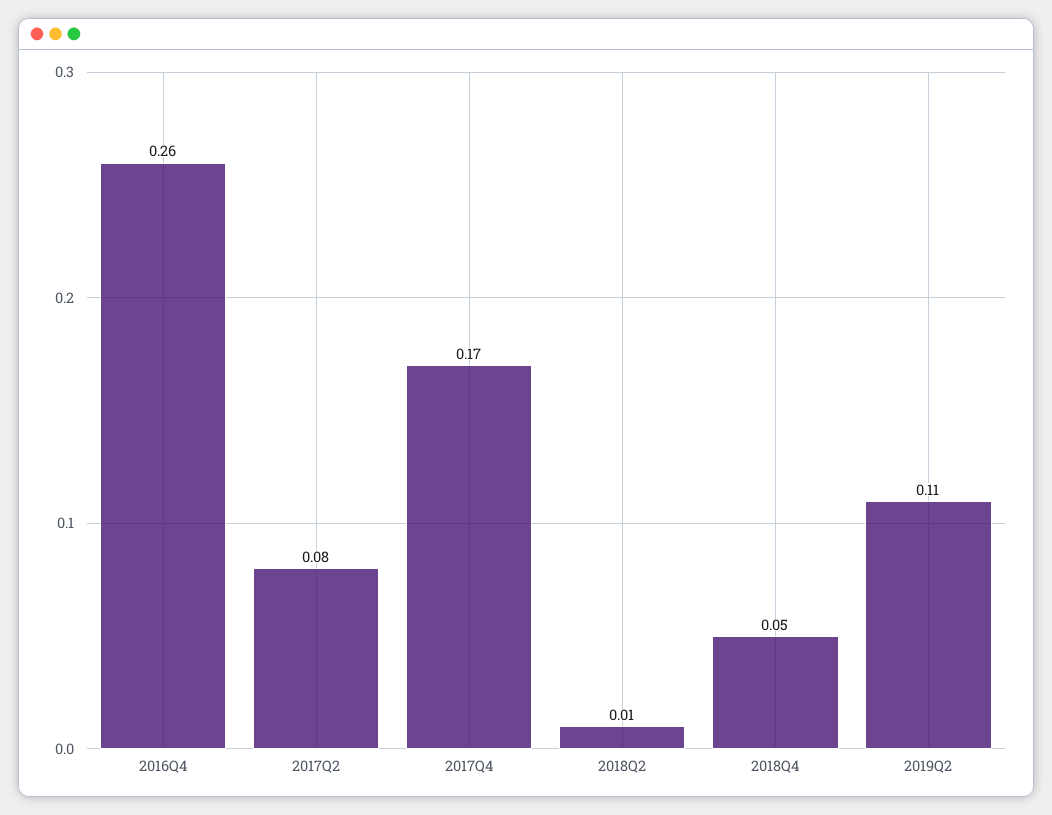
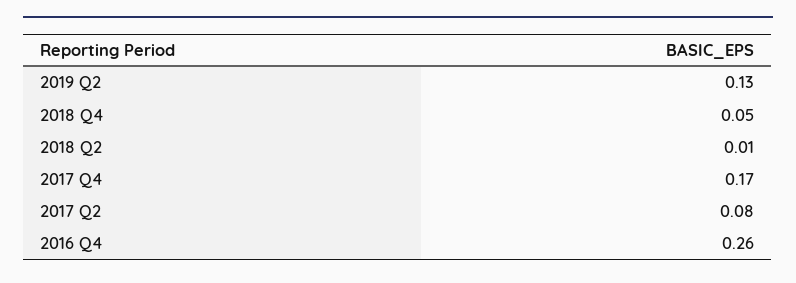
2019Q2: 0.11 -> 0.13

